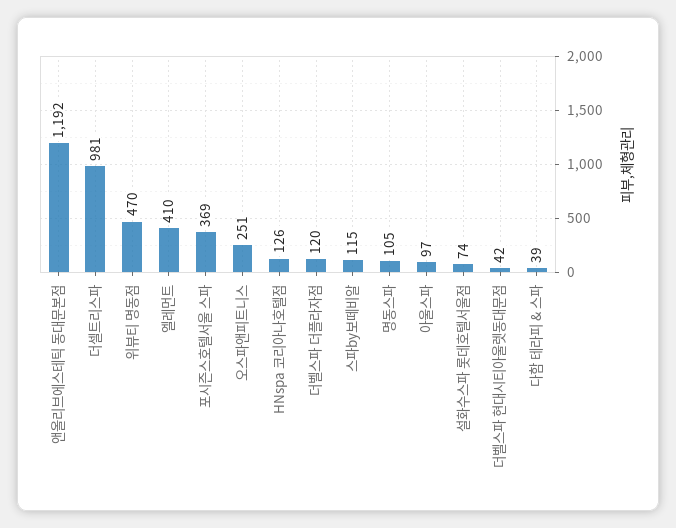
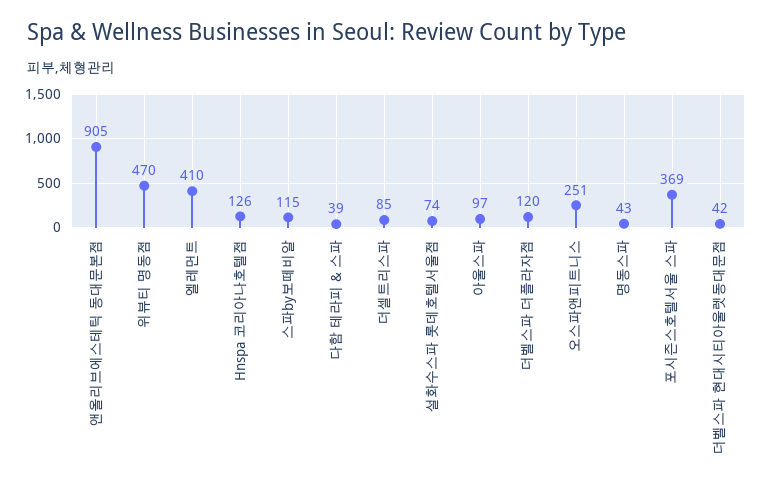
앤올리브에스테틱 동대문본점: 1192 -> 905
더셀트리스파: 981 -> 85
명동스파: 105 -> 43

